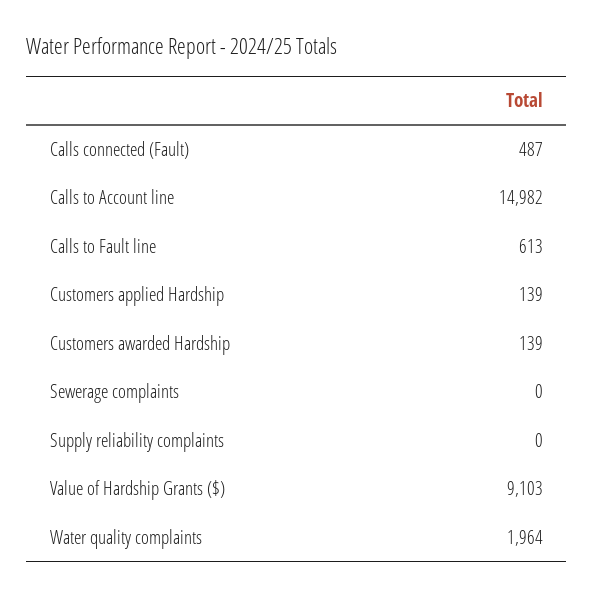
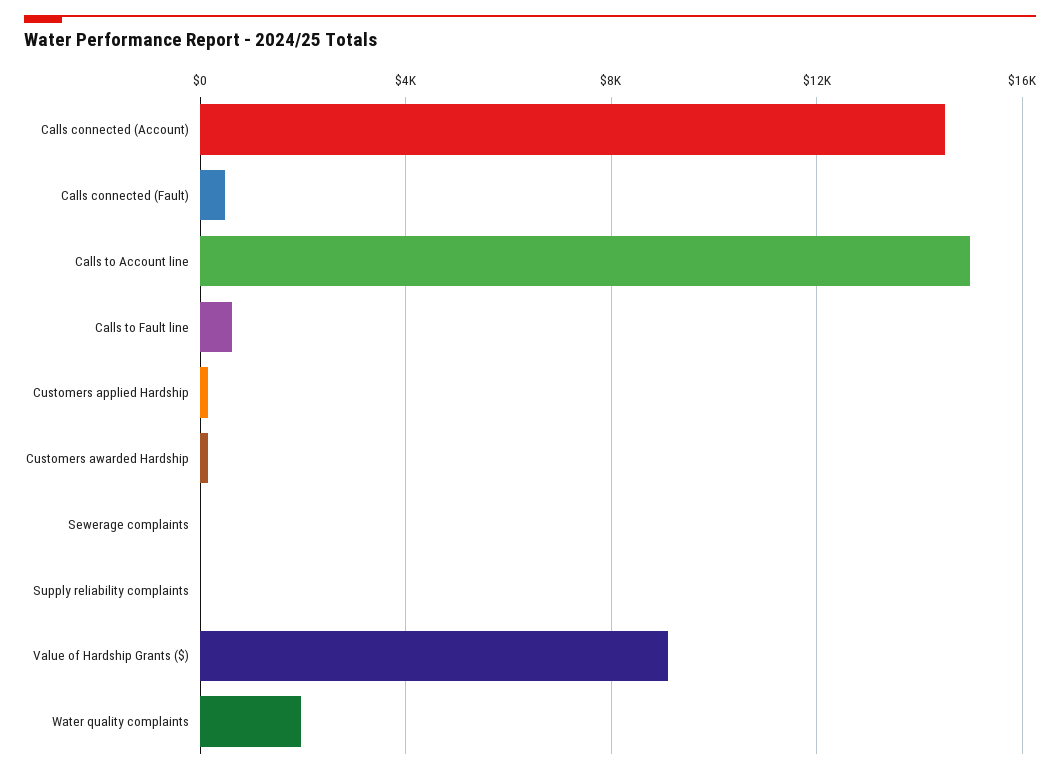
Calls connected (Account): none -> 14500

